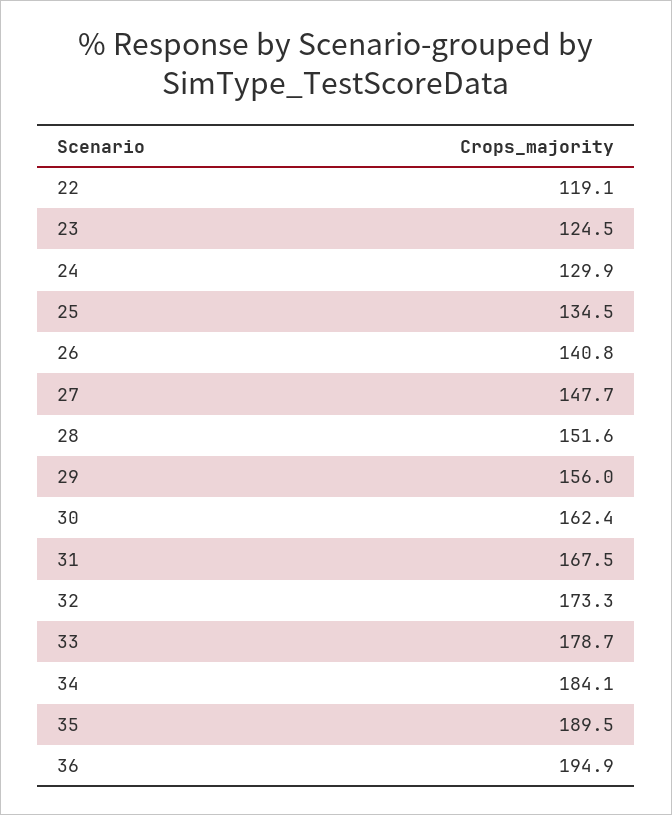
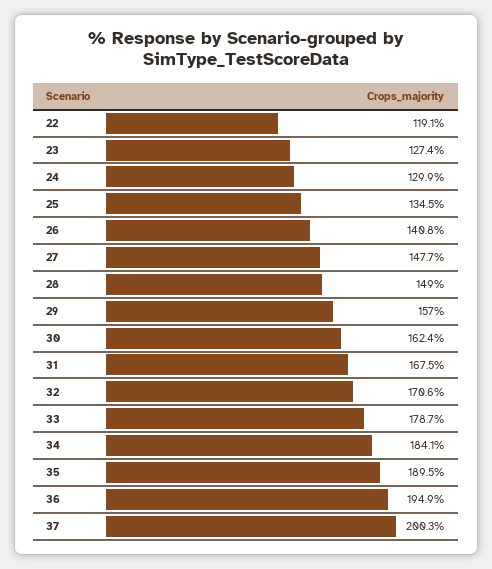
23: 124.5 -> 127.4
28: 151.6 -> 149
29: 156 -> 157
32: 173.3 -> 170.6
37: none -> 200.3

